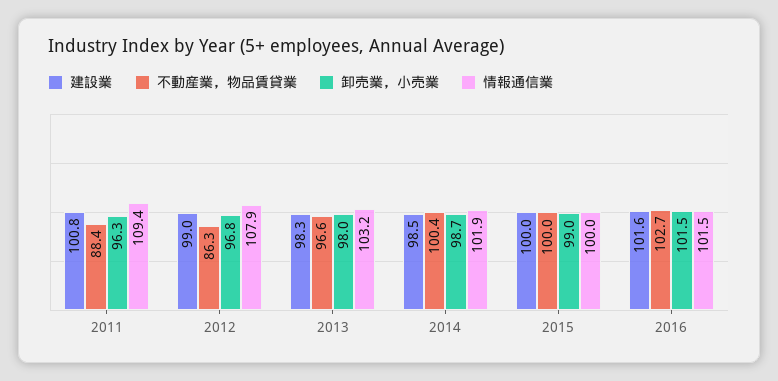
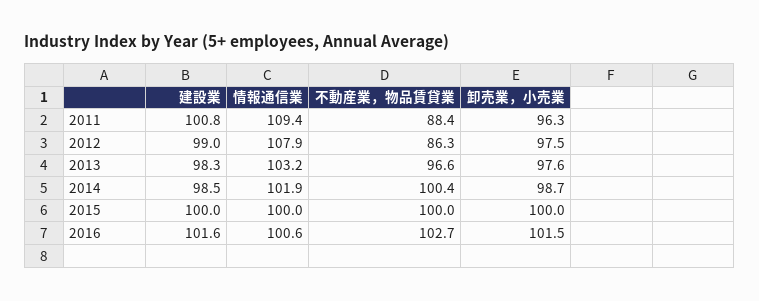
卸売業，小売業, 2012: 96.8 -> 97.5
卸売業，小売業, 2013: 98 -> 97.6
卸売業，小売業, 2015: 99 -> 100
情報通信業, 2016: 101.5 -> 100.6

